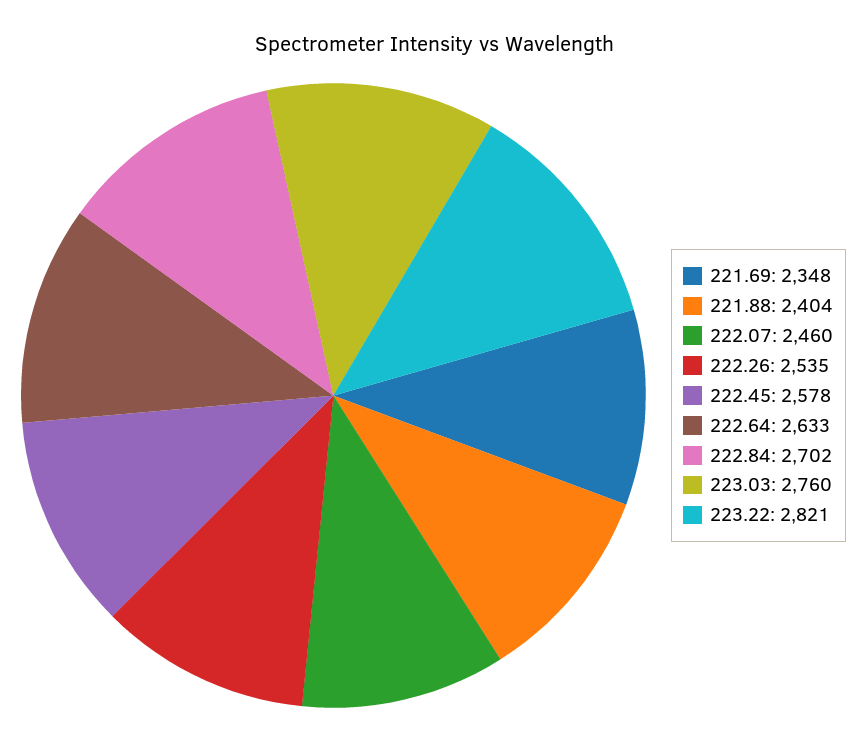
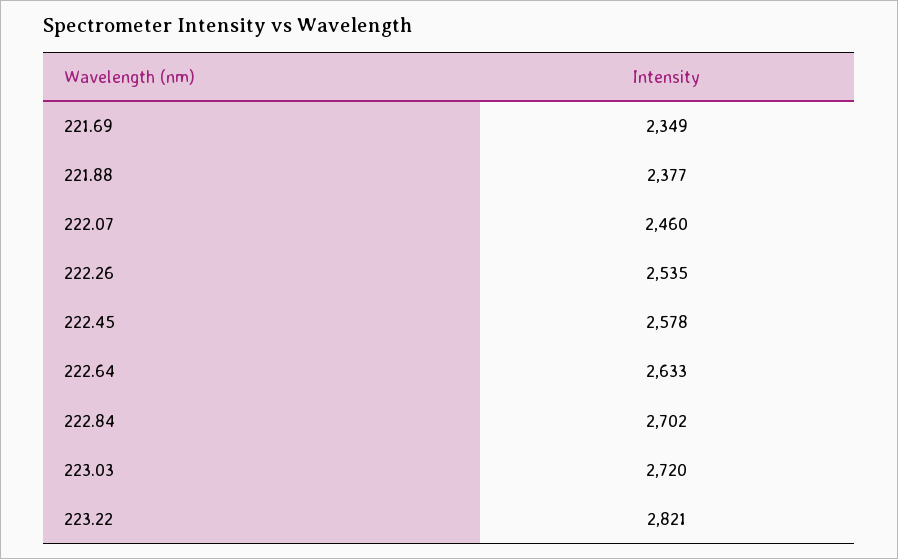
221.69: 2348 -> 2349
221.88: 2404 -> 2377
223.03: 2760 -> 2720

